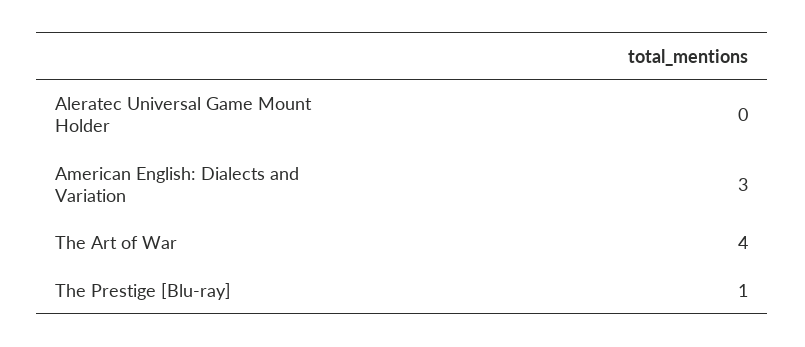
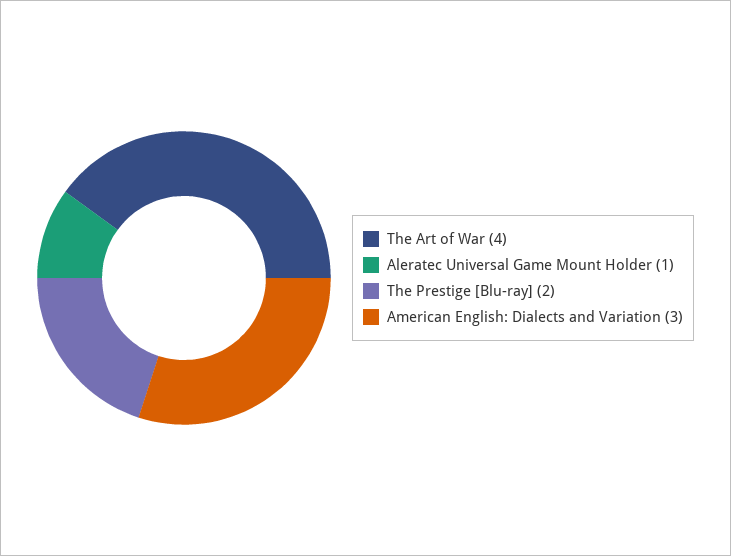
Aleratec Universal Game Mount Holder: 0 -> 1
The Prestige [Blu-ray]: 1 -> 2

